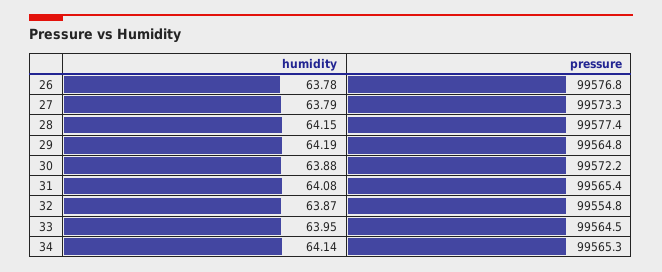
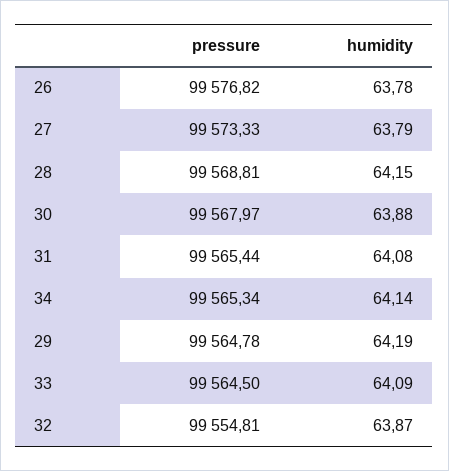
pressure, 28: 99577.4 -> 99568.81
pressure, 30: 99572.2 -> 99567.97
humidity, 33: 63.95 -> 64.09

